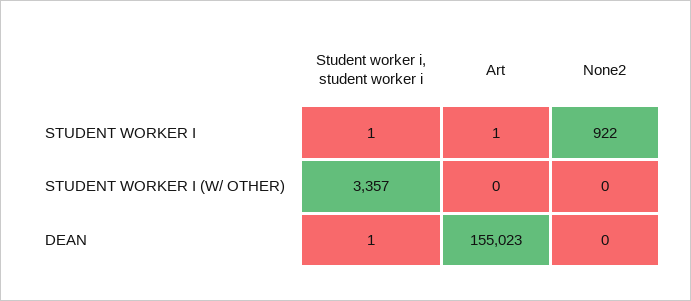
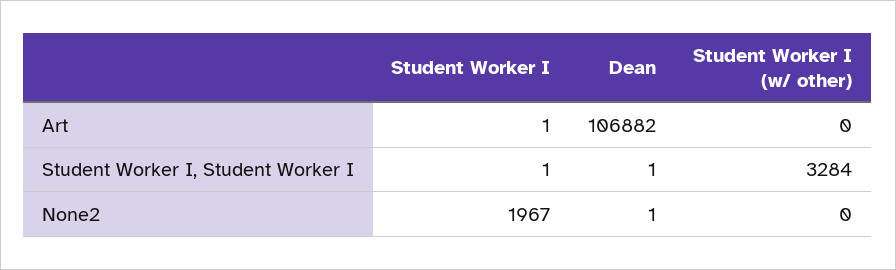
None2, STUDENT WORKER I: 922 -> 1967
Student worker i, student worker i, STUDENT WORKER I (W/ OTHER): 3357 -> 3284
Art, DEAN: 155023 -> 106882
None2, DEAN: 0 -> 1

